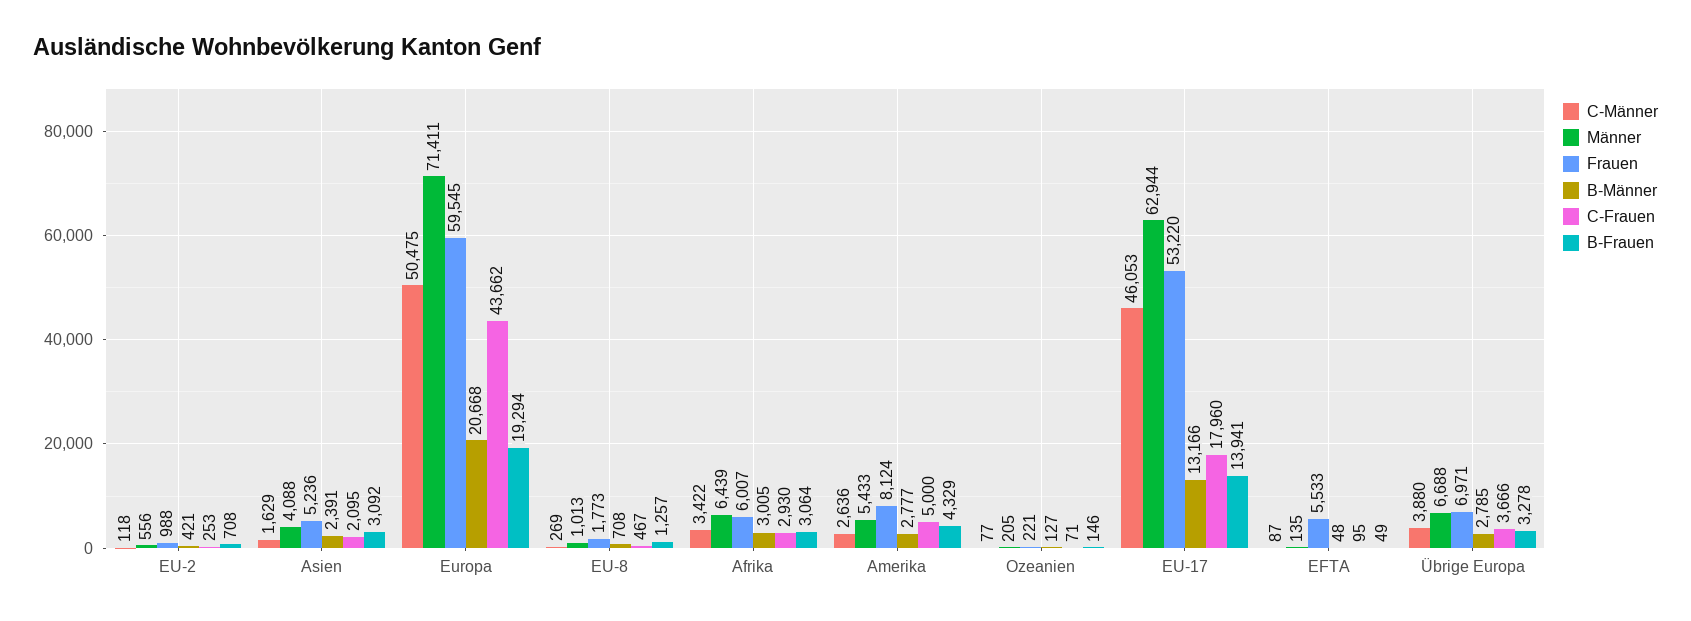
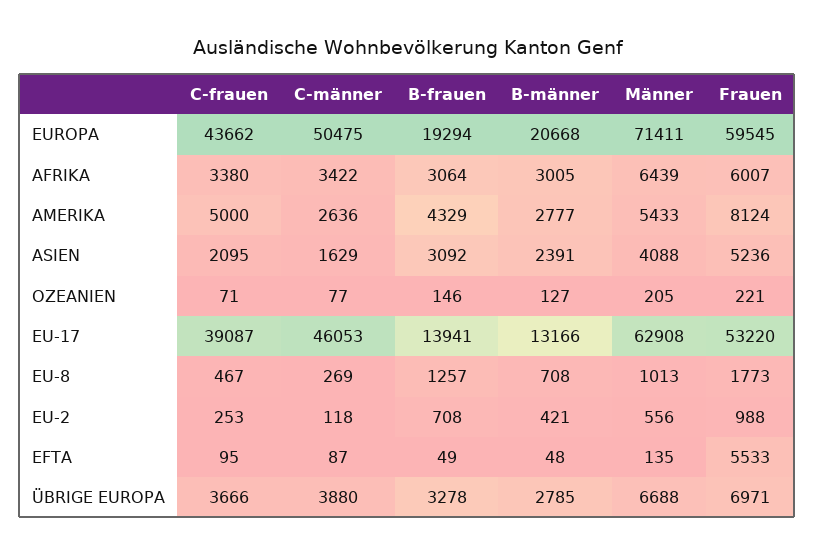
C-Frauen, Afrika: 2930 -> 3380
Männer, EU-17: 62944 -> 62908
C-Frauen, EU-17: 17960 -> 39087

